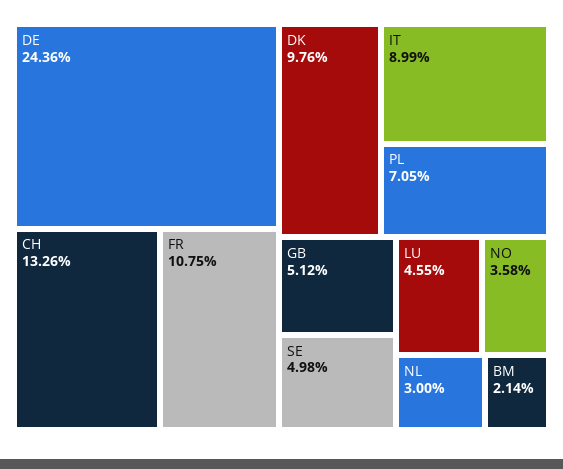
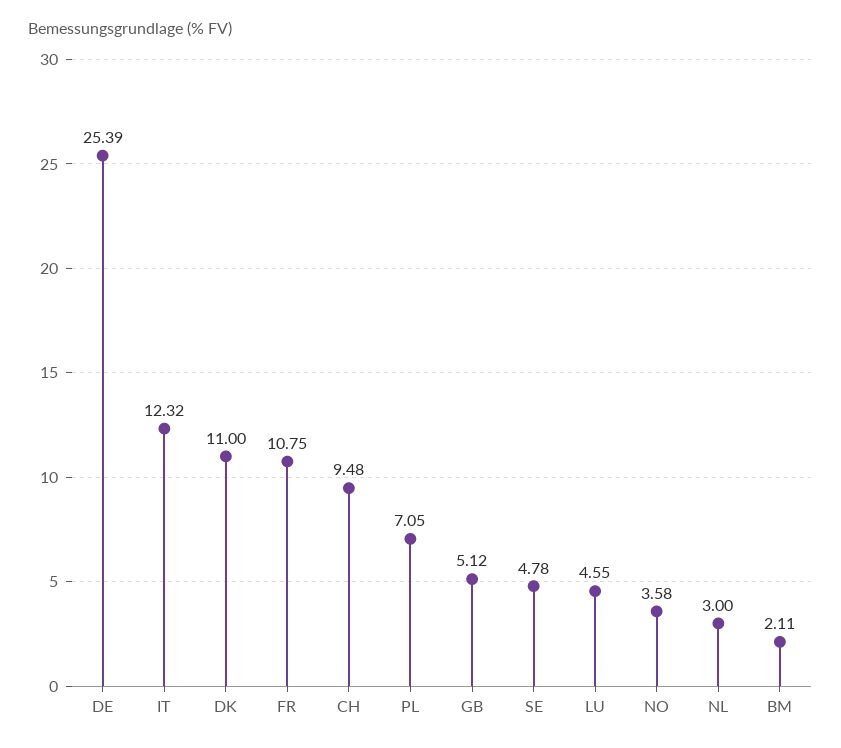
DE: 24.36 -> 25.39
CH: 13.26 -> 9.48
DK: 9.76 -> 11
IT: 8.99 -> 12.32
SE: 4.98 -> 4.78
BM: 2.14 -> 2.11

